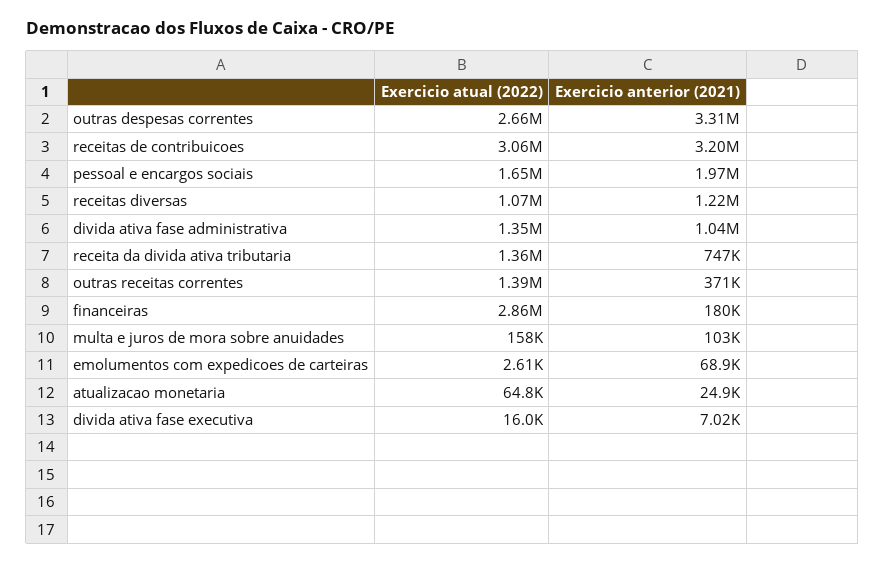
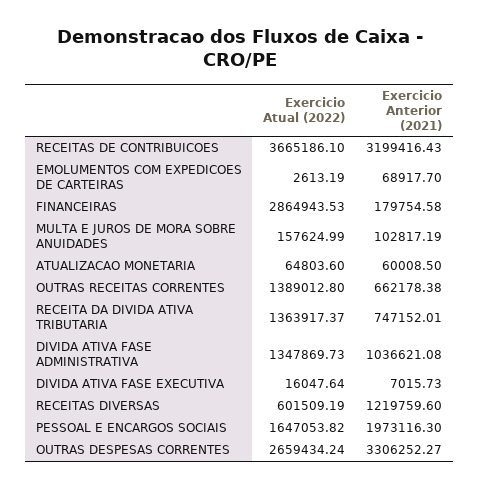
Exercicio atual (2022), receitas de contribuicoes: 3060000 -> 3665186.1
Exercicio atual (2022), receitas diversas: 1070000 -> 601509.19
Exercicio anterior (2021), outras receitas correntes: 371000 -> 662178.38
Exercicio anterior (2021), atualizacao monetaria: 24900 -> 60008.5

